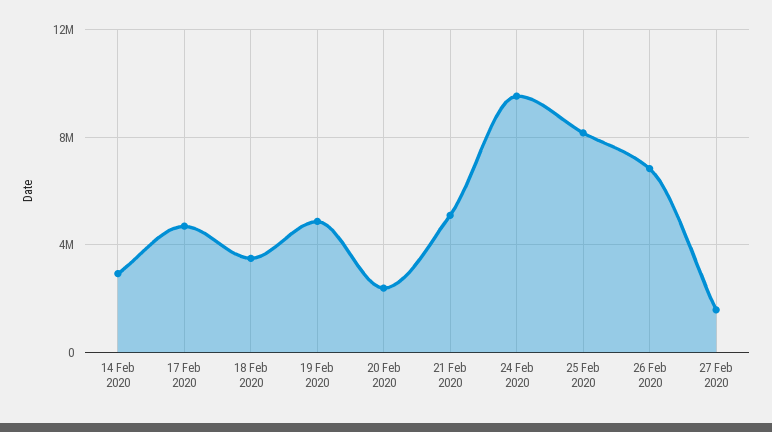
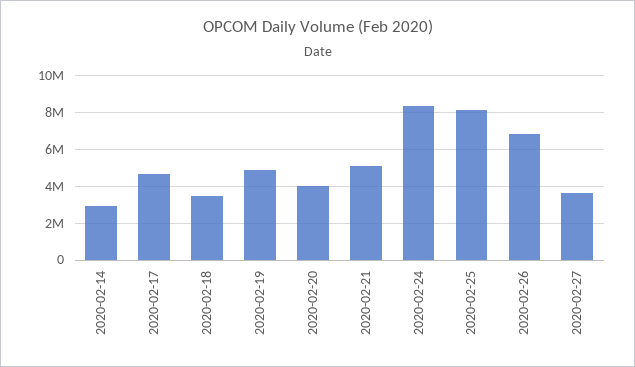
20 Feb 2020: 2500000 -> 4000000
24 Feb 2020: 9500000 -> 8500000
27 Feb 2020: 1500000 -> 3500000

